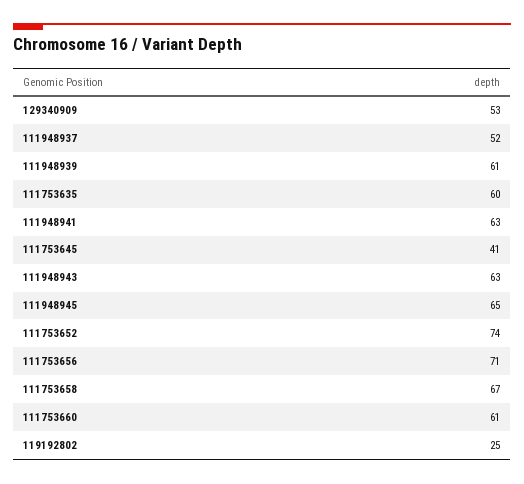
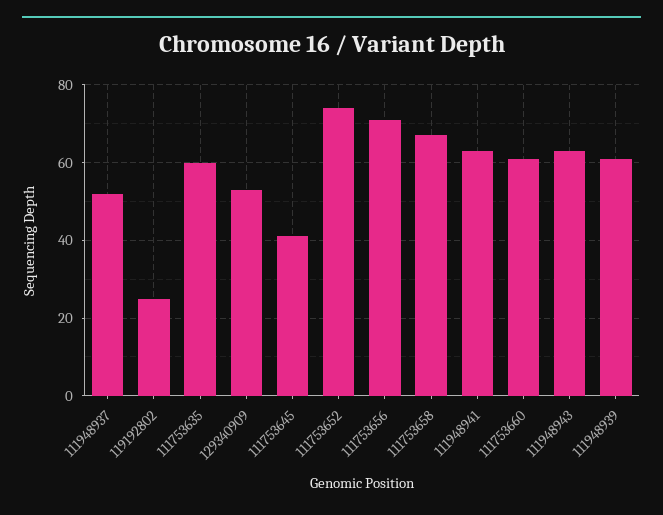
111948945: 65 -> none

